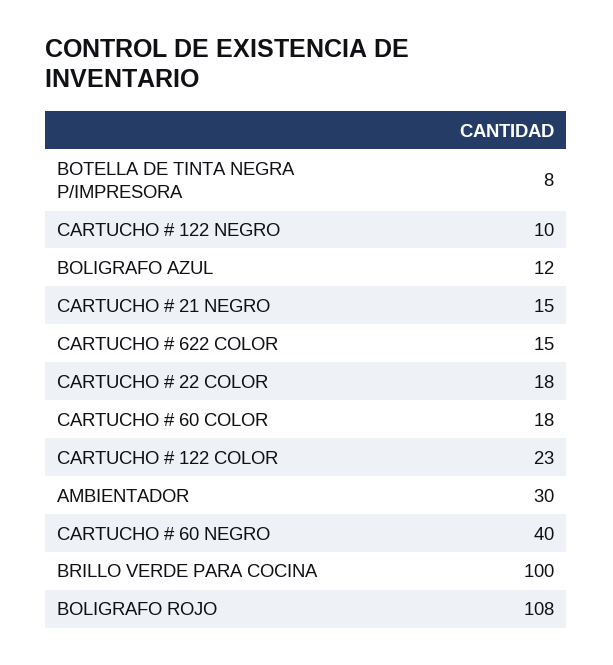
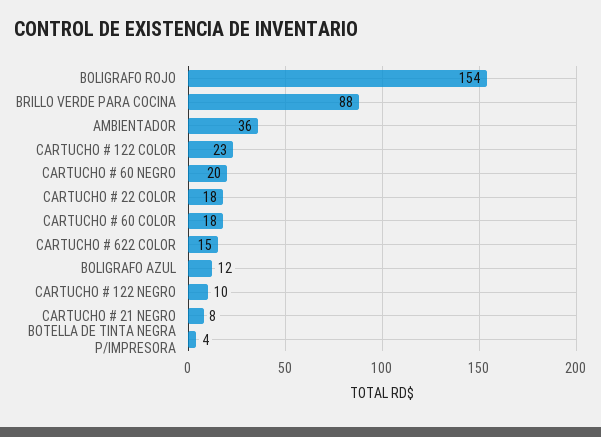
BOTELLA DE TINTA NEGRA P/IMPRESORA: 8 -> 4
CARTUCHO # 21 NEGRO: 15 -> 8
AMBIENTADOR: 30 -> 36
CARTUCHO # 60 NEGRO: 40 -> 20
BRILLO VERDE PARA COCINA: 100 -> 88
BOLIGRAFO ROJO: 108 -> 154

